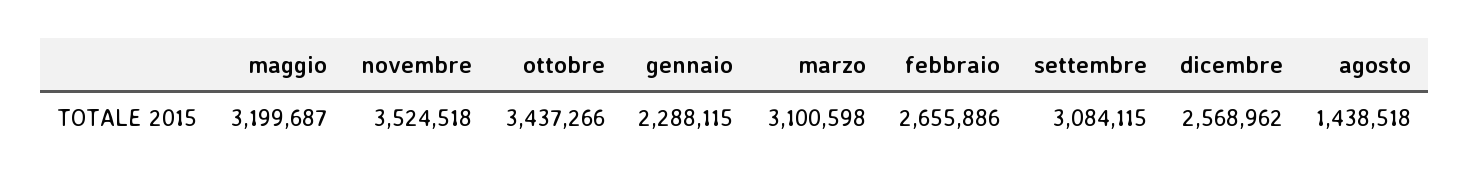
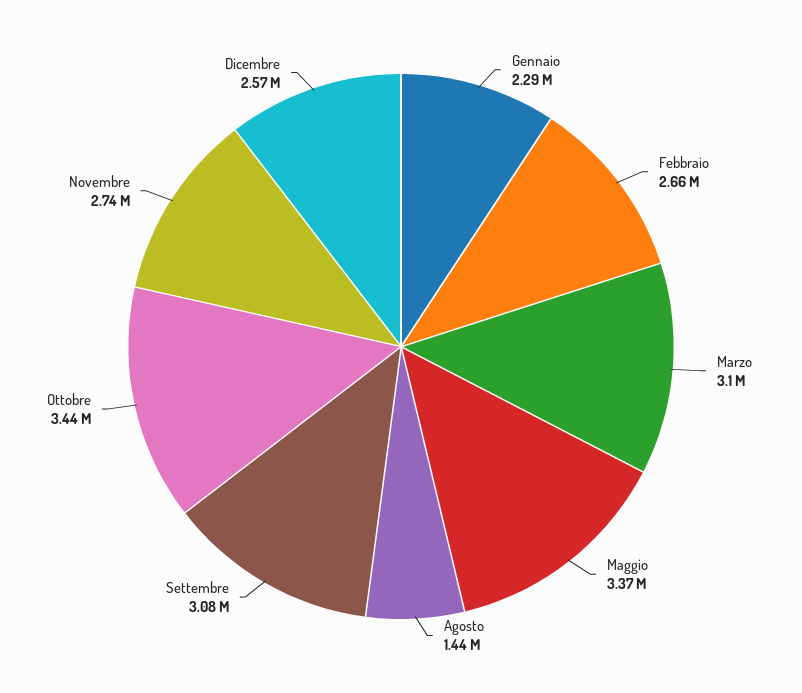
maggio: 3199687 -> 3370000
novembre: 3524518 -> 2740000

